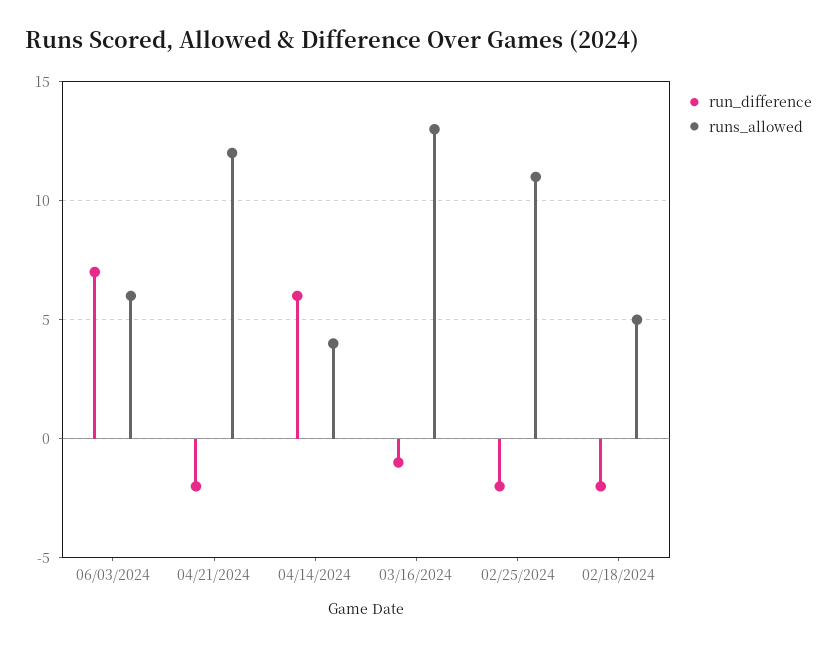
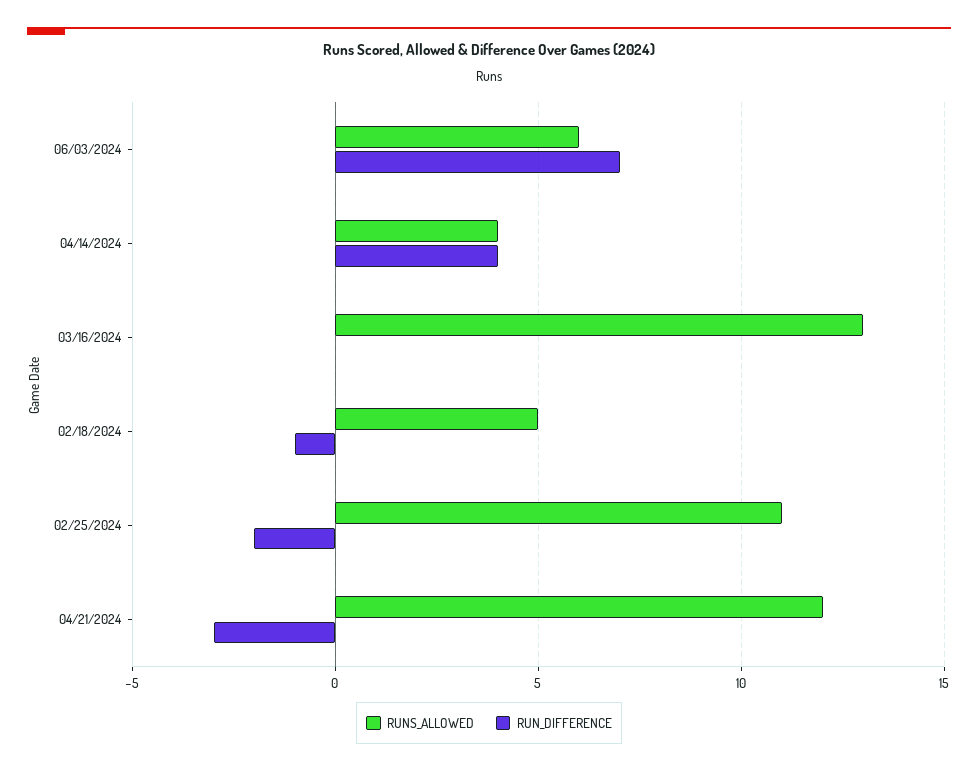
run_difference, 04/21/2024: -2 -> -3
run_difference, 04/14/2024: 6 -> 4
run_difference, 03/16/2024: -1 -> 0
run_difference, 02/18/2024: -2 -> -1

